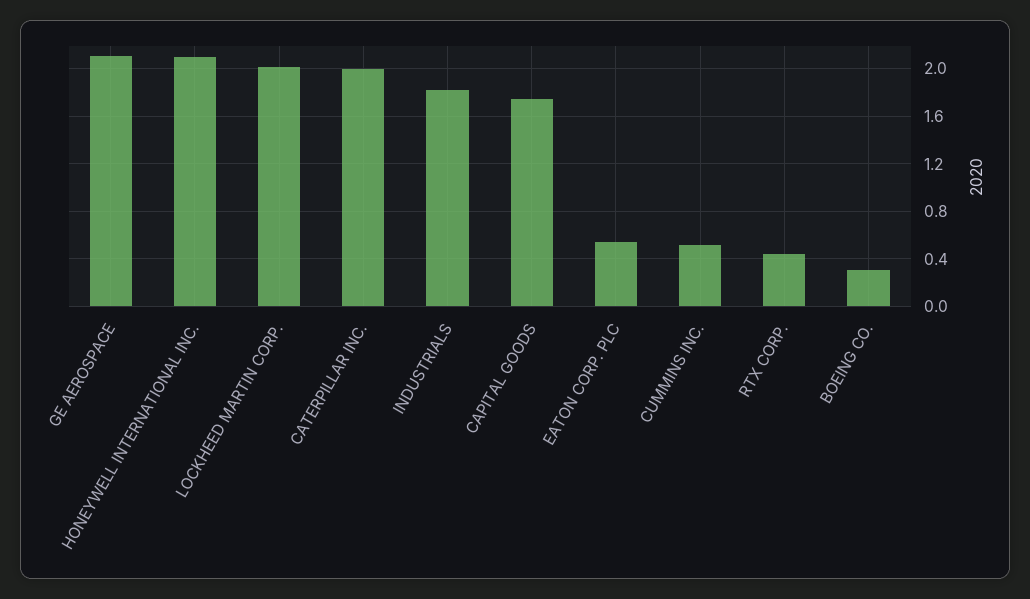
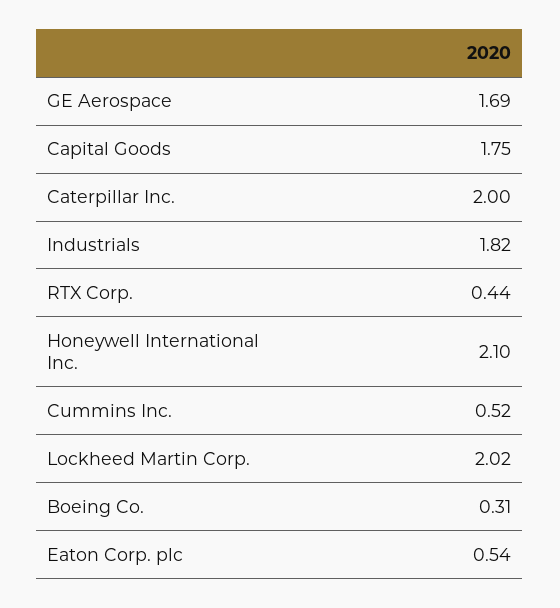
GE AEROSPACE: 2.1 -> 1.69

